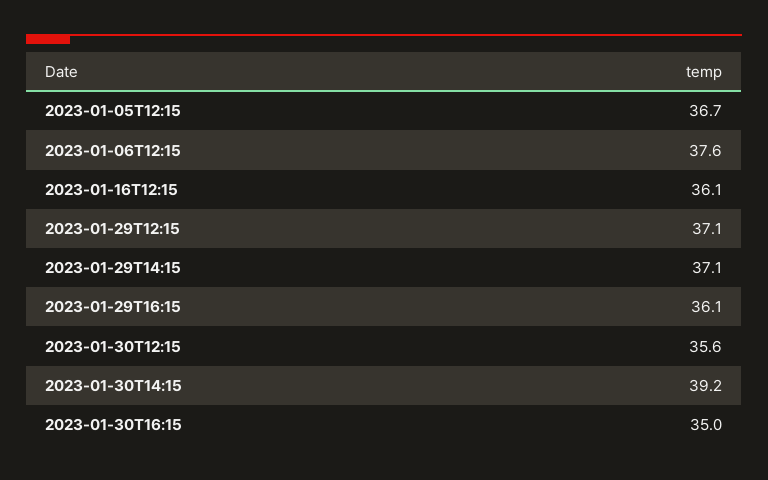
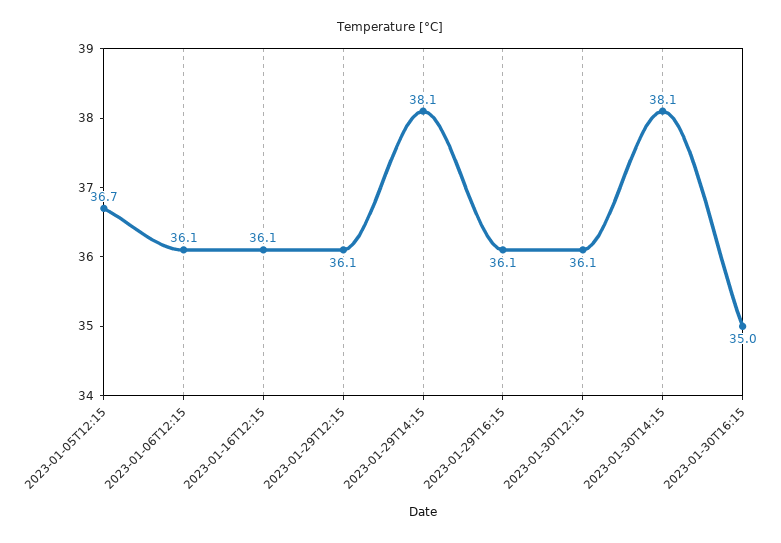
2023-01-06T12:15: 37.6 -> 36.1
2023-01-29T12:15: 37.1 -> 36.1
2023-01-29T14:15: 37.1 -> 38.1
2023-01-30T12:15: 35.6 -> 36.1
2023-01-30T14:15: 39.2 -> 38.1

